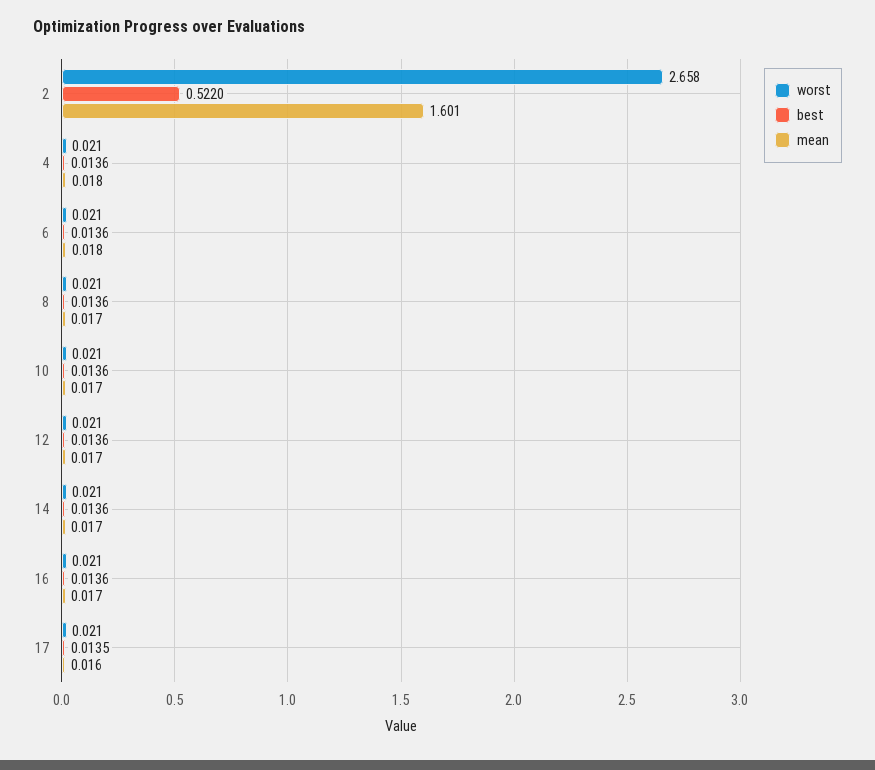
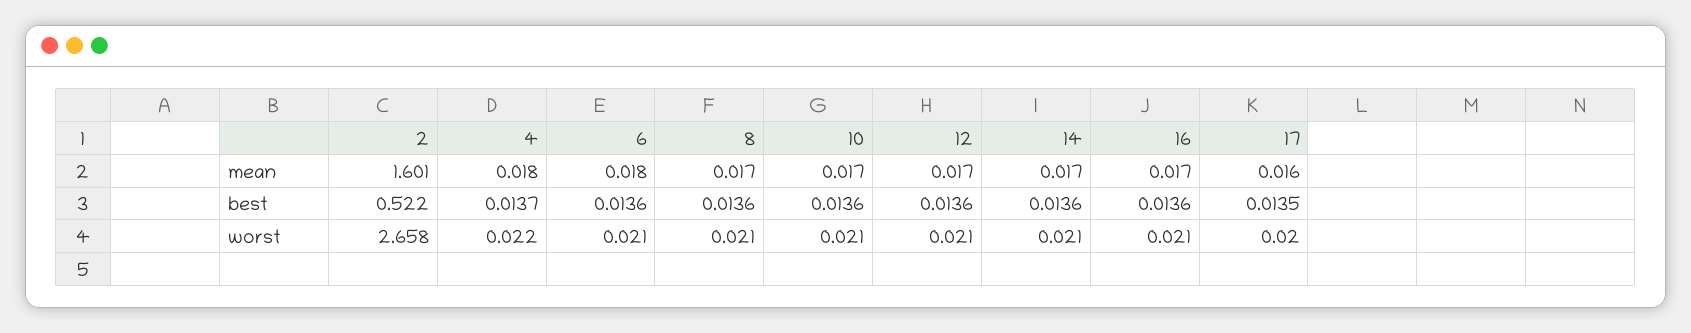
worst, 4: 0.021 -> 0.022
best, 4: 0.0136 -> 0.0137
worst, 17: 0.021 -> 0.02

